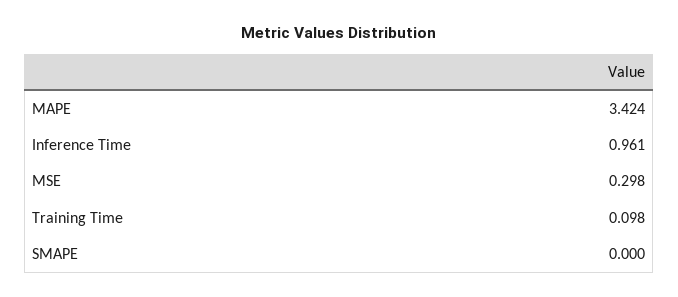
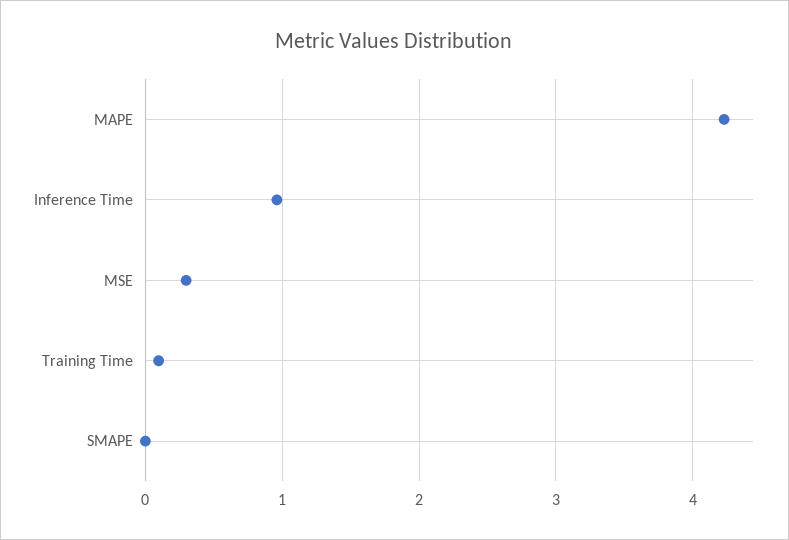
MAPE: 3.424 -> 4.2

